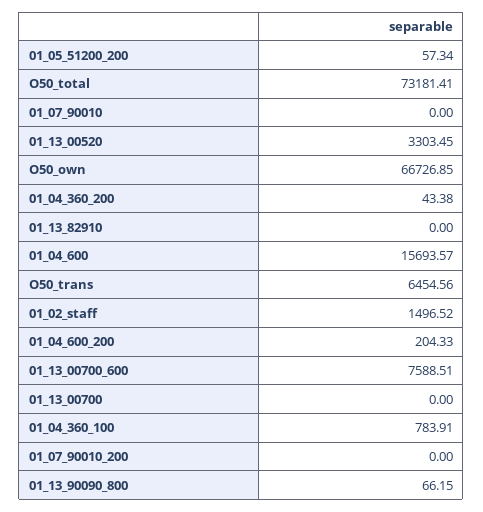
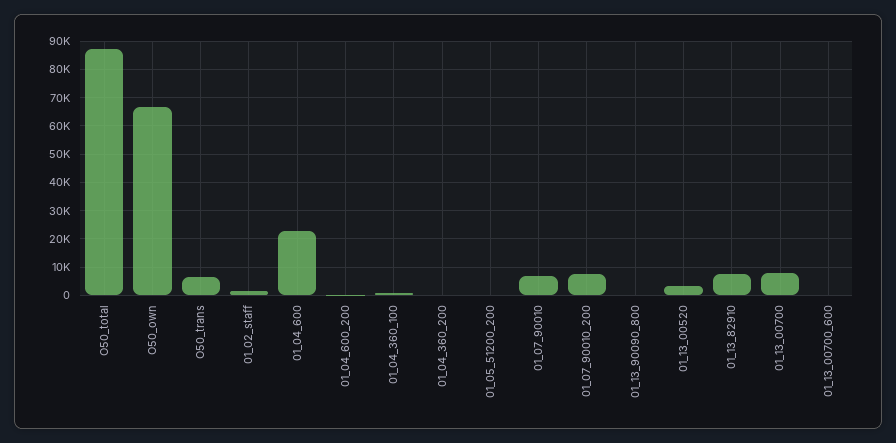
О50_total: 73181.41 -> 87500
01_07_90010: 0 -> 7500
01_13_82910: 0 -> 7500
01_04_600: 15693.57 -> 22500
01_13_00700_600: 7588.51 -> 0
01_13_00700: 0 -> 7500
01_07_90010_200: 0 -> 7500

